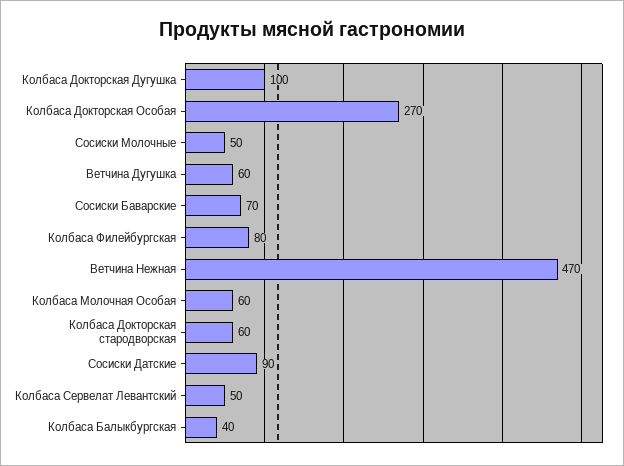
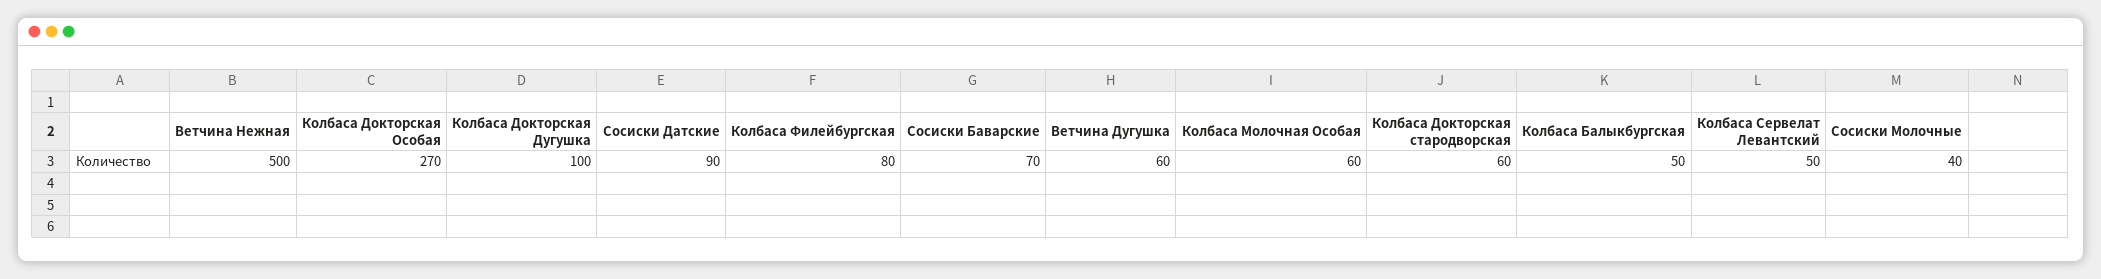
Сосиски Молочные: 50 -> 40
Ветчина Нежная: 470 -> 500
Колбаса Балыкбургская: 40 -> 50

